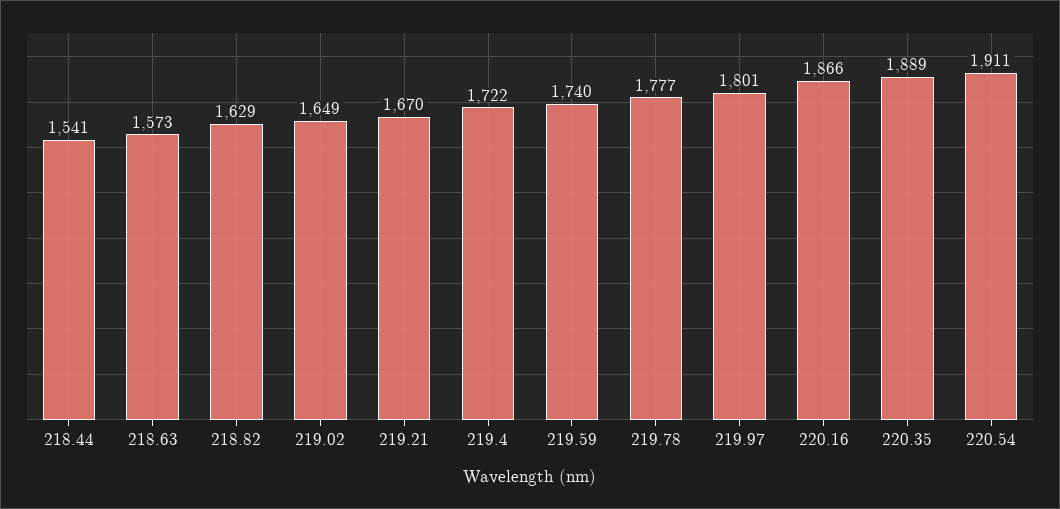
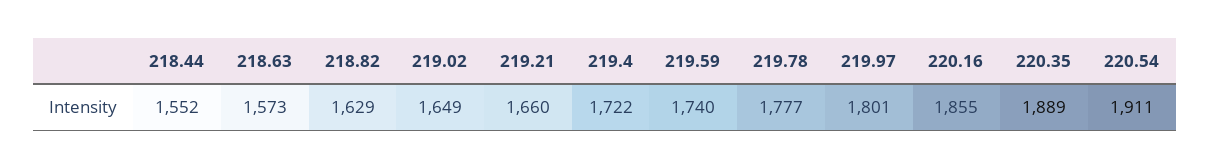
218.44: 1541 -> 1552
219.21: 1670 -> 1660
220.16: 1866 -> 1855

